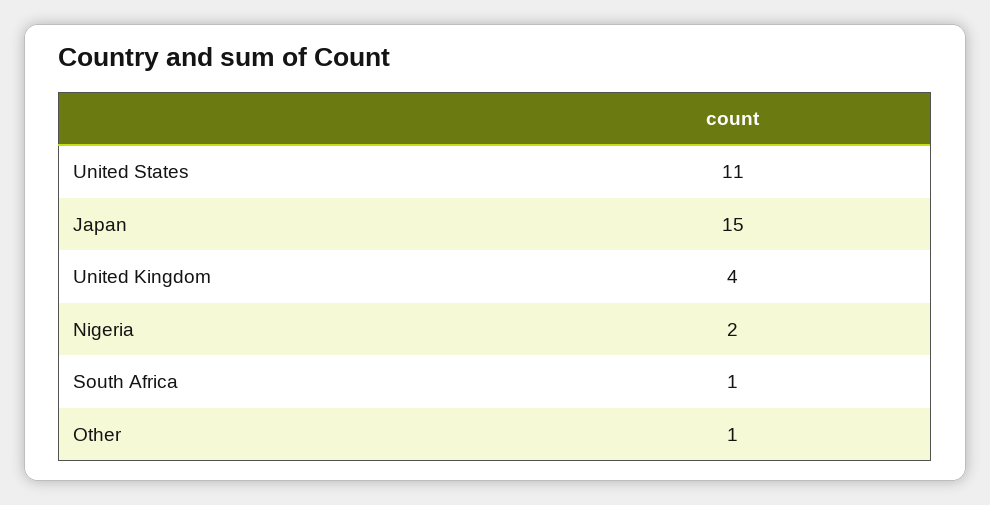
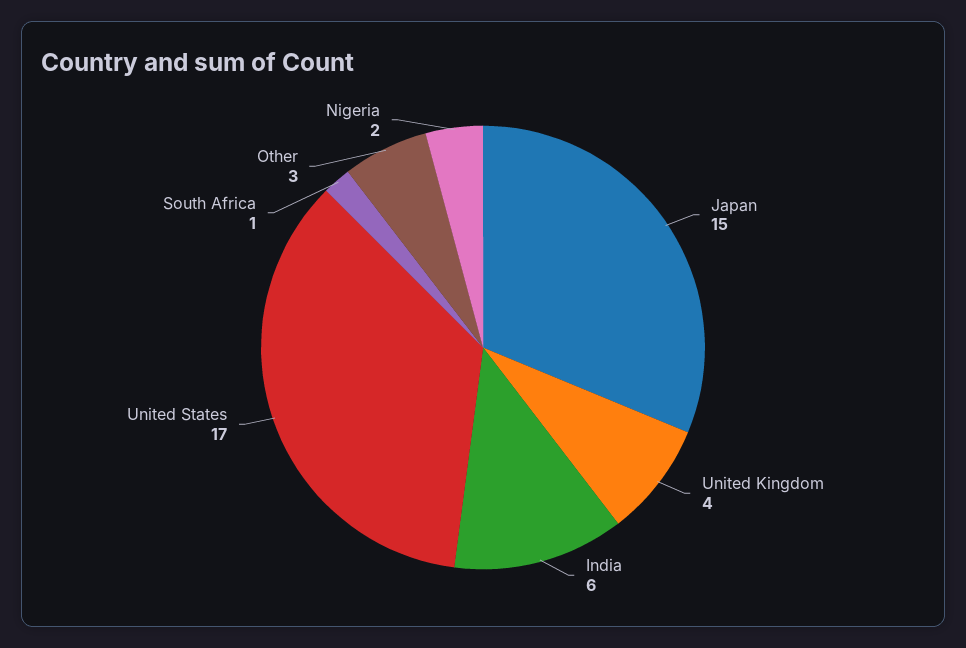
United States: 11 -> 17
Other: 1 -> 3
India: none -> 6

